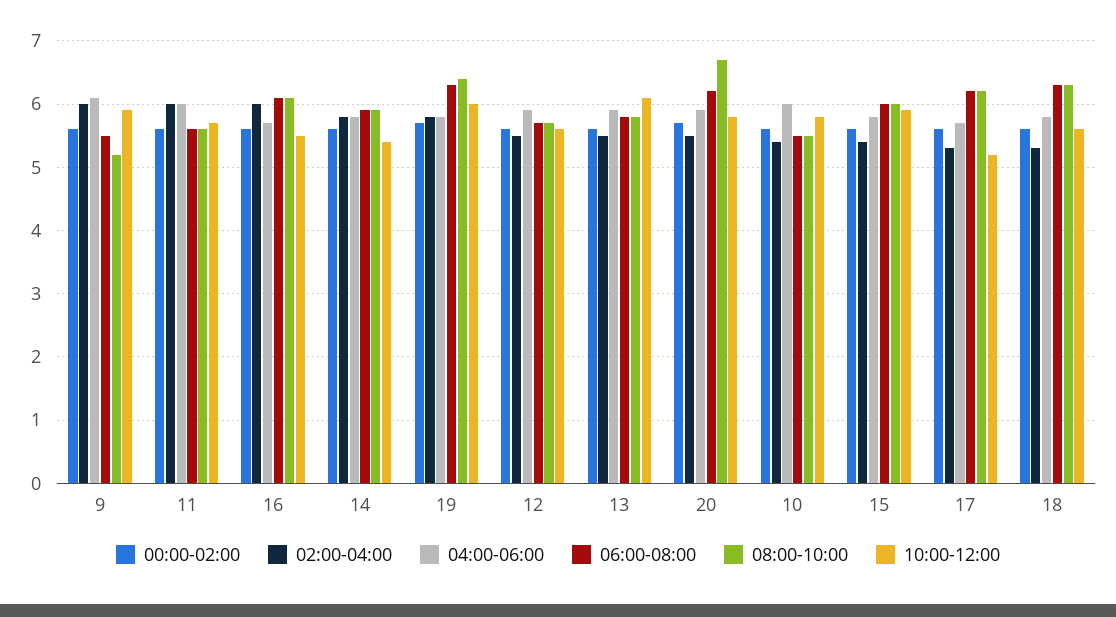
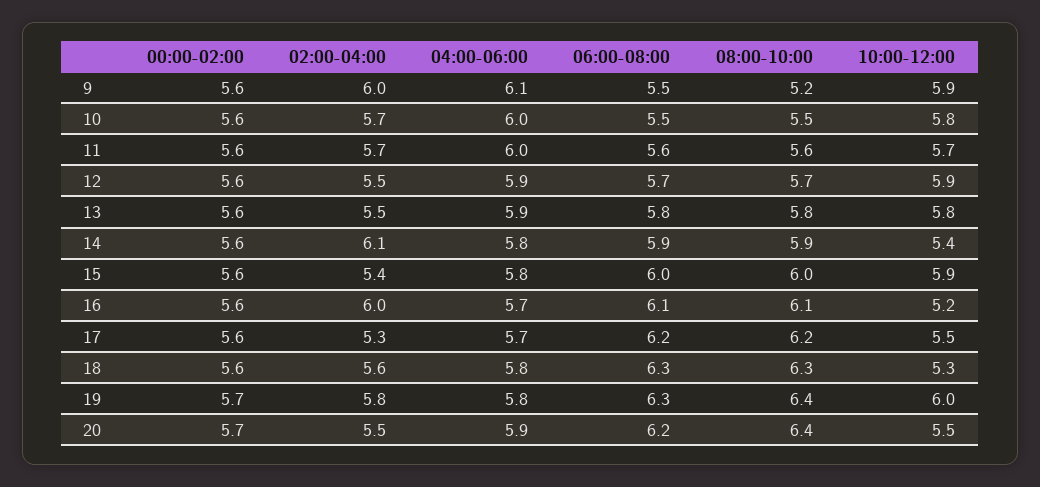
02:00-04:00, 11: 6 -> 5.7
10:00-12:00, 16: 5.5 -> 5.2
02:00-04:00, 14: 5.8 -> 6.1
10:00-12:00, 12: 5.6 -> 5.9
10:00-12:00, 13: 6.1 -> 5.8
08:00-10:00, 20: 6.7 -> 6.4
10:00-12:00, 20: 5.8 -> 5.5
02:00-04:00, 10: 5.4 -> 5.7
10:00-12:00, 17: 5.2 -> 5.5
02:00-04:00, 18: 5.3 -> 5.6
10:00-12:00, 18: 5.6 -> 5.3

